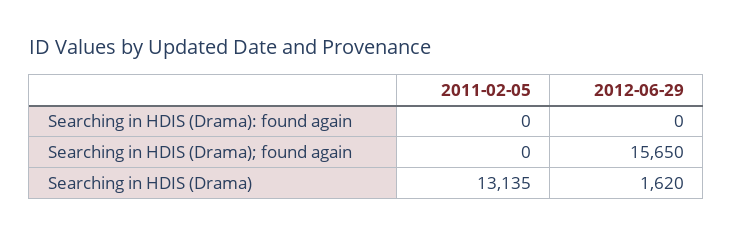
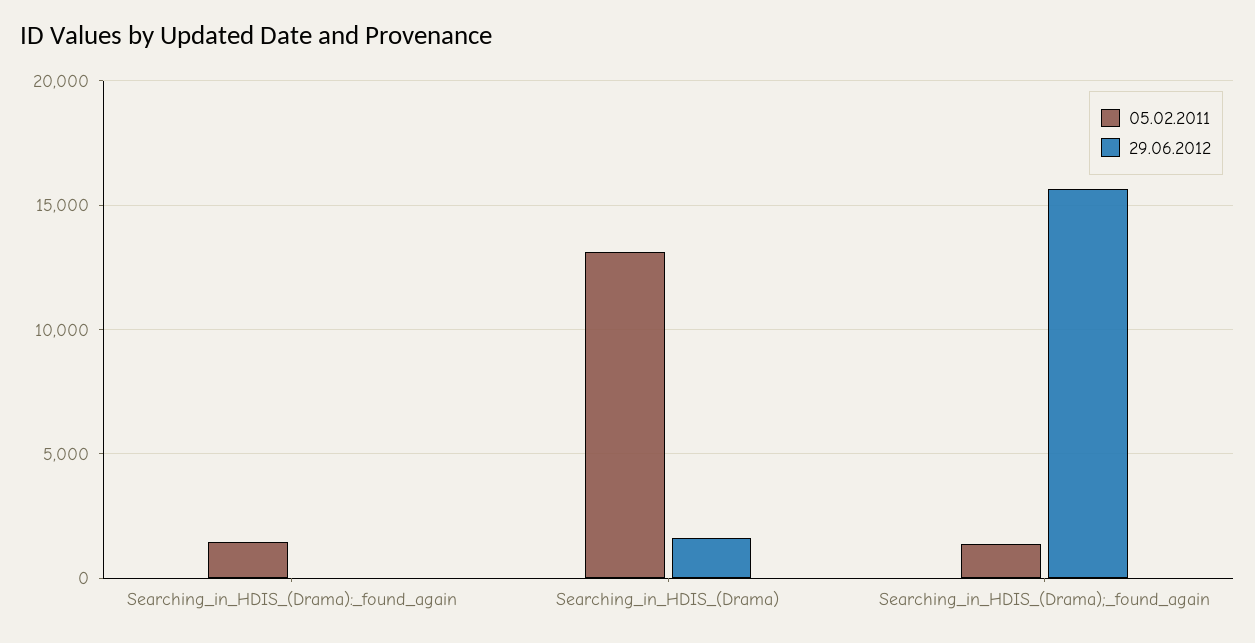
2011-02-05, Searching in HDIS (Drama): found again: 0 -> 1500
2011-02-05, Searching in HDIS (Drama); found again: 0 -> 1500

